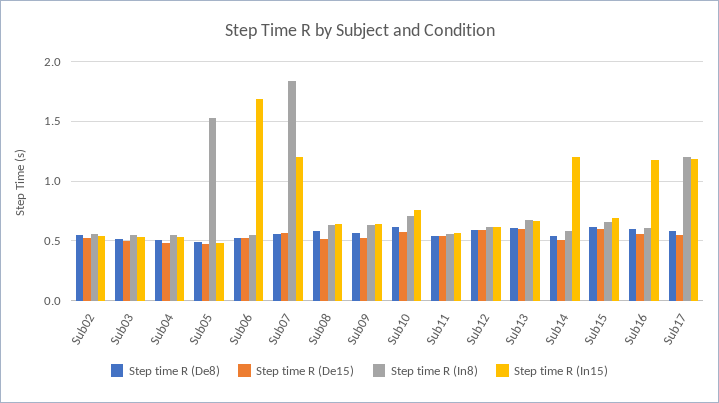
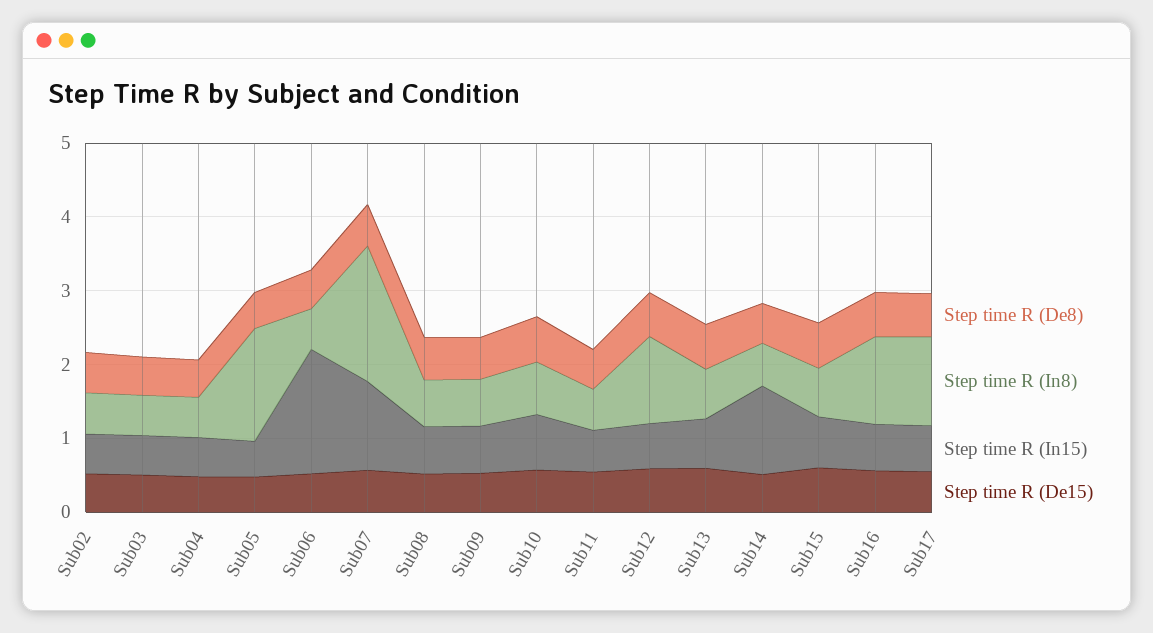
Step time R (In8), Sub12: 0.6 -> 1.2
Step time R (In8), Sub16: 0.6 -> 1.2
Step time R (In15), Sub16: 1.2 -> 0.6
Step time R (In15), Sub17: 1.2 -> 0.6

